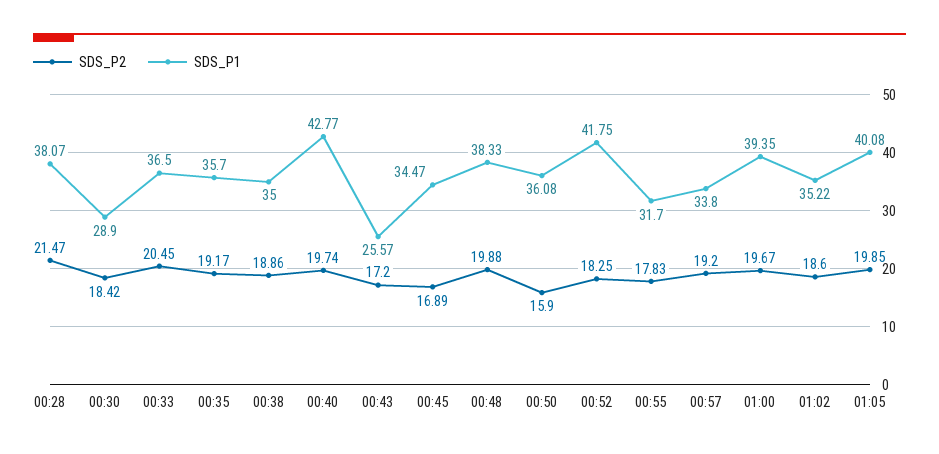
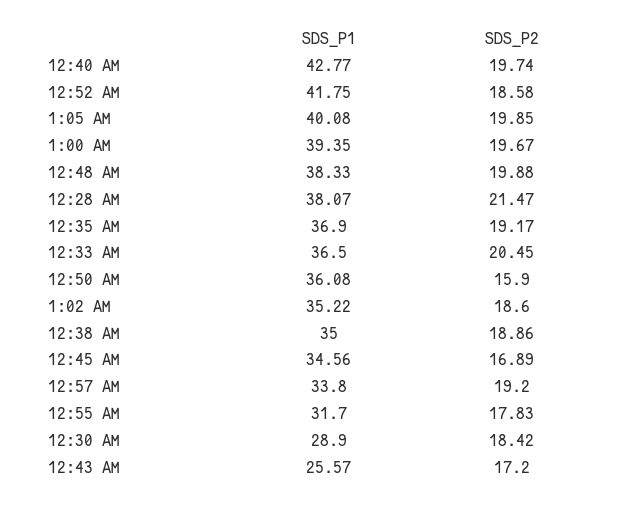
SDS_P1, 00:35: 35.7 -> 36.9
SDS_P1, 00:45: 34.47 -> 34.56
SDS_P2, 00:52: 18.25 -> 18.58

